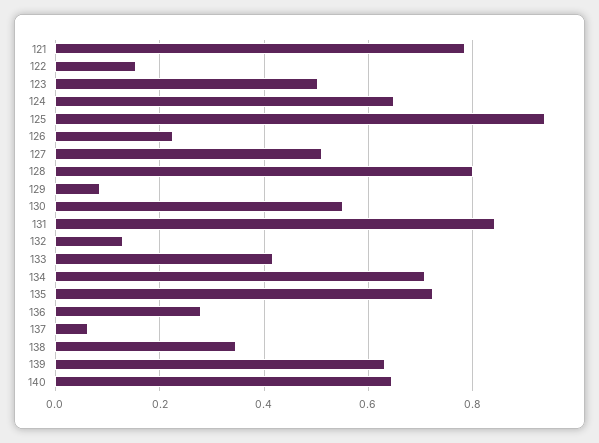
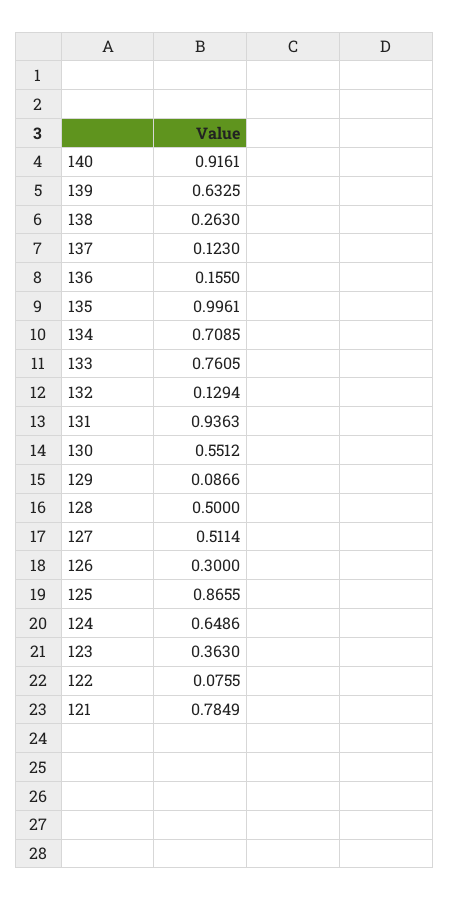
122: 0.16 -> 0.0755
123: 0.5 -> 0.363
125: 0.94 -> 0.8655
126: 0.22 -> 0.3
128: 0.8 -> 0.5
131: 0.84 -> 0.9363
133: 0.42 -> 0.7605
135: 0.72 -> 0.9961
136: 0.28 -> 0.155
137: 0.06 -> 0.123
138: 0.34 -> 0.263
140: 0.64 -> 0.9161

